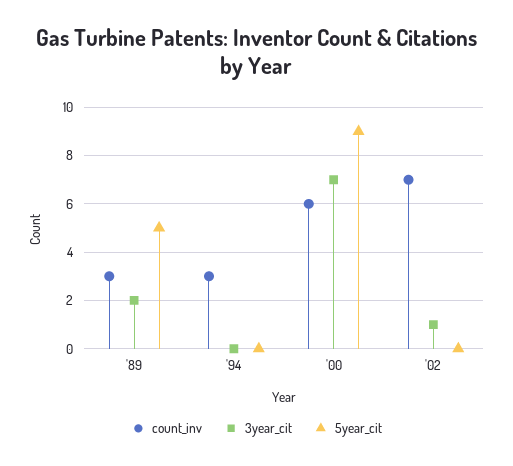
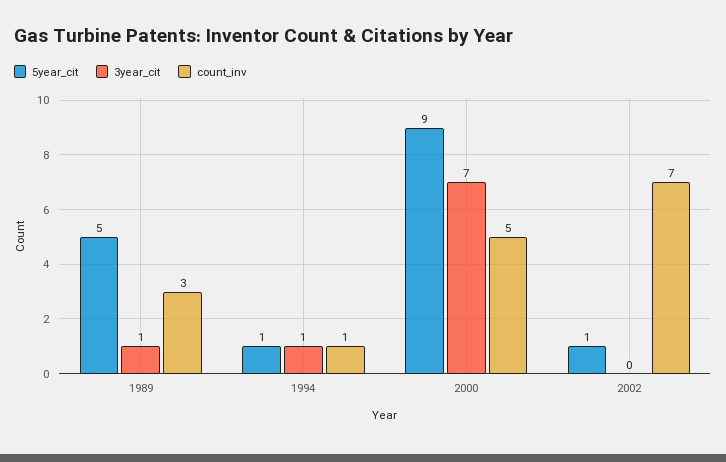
3year_cit, '89: 2 -> 1
count_inv, '94: 3 -> 1
3year_cit, '94: 0 -> 1
5year_cit, '94: 0 -> 1
count_inv, '00: 6 -> 5
3year_cit, '02: 1 -> 0
5year_cit, '02: 0 -> 1

